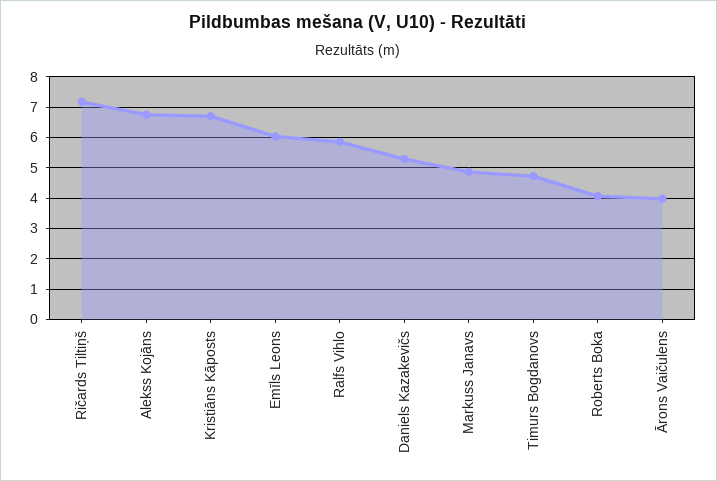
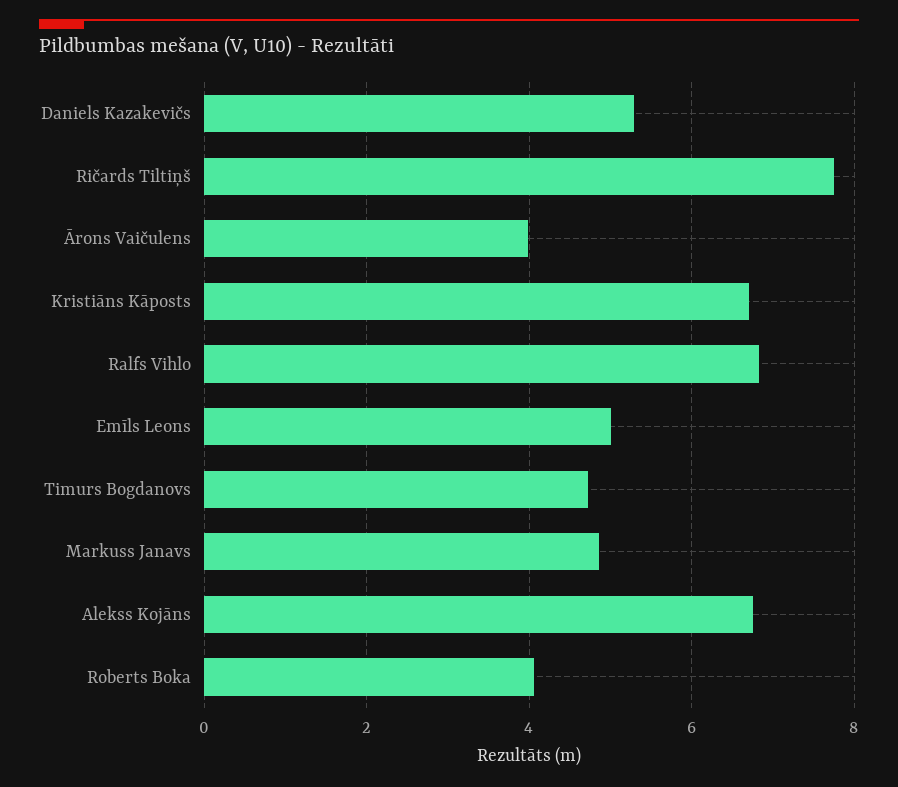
Ričards Tiltiņš: 7.2 -> 7.8
Emīls Leons: 6 -> 5
Ralfs Vihlo: 5.8 -> 6.8

